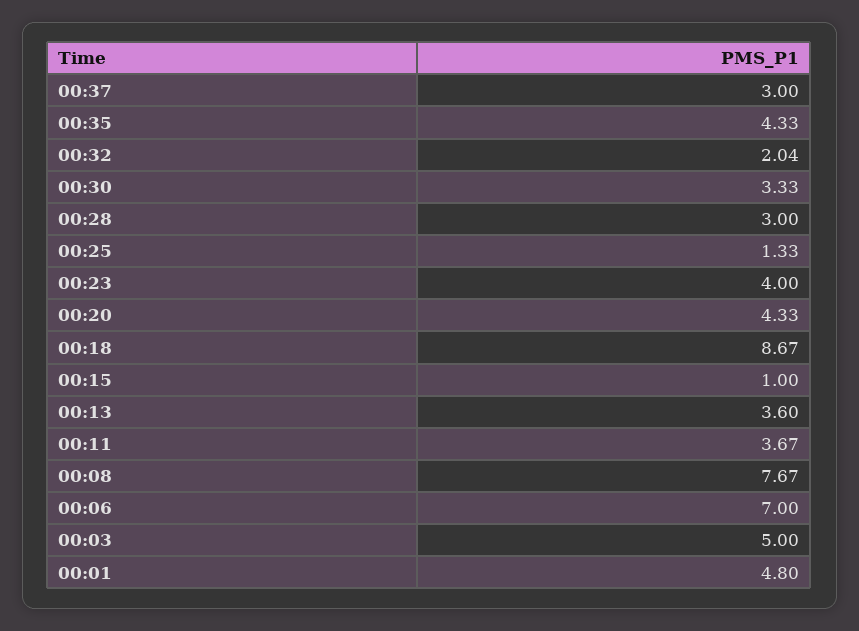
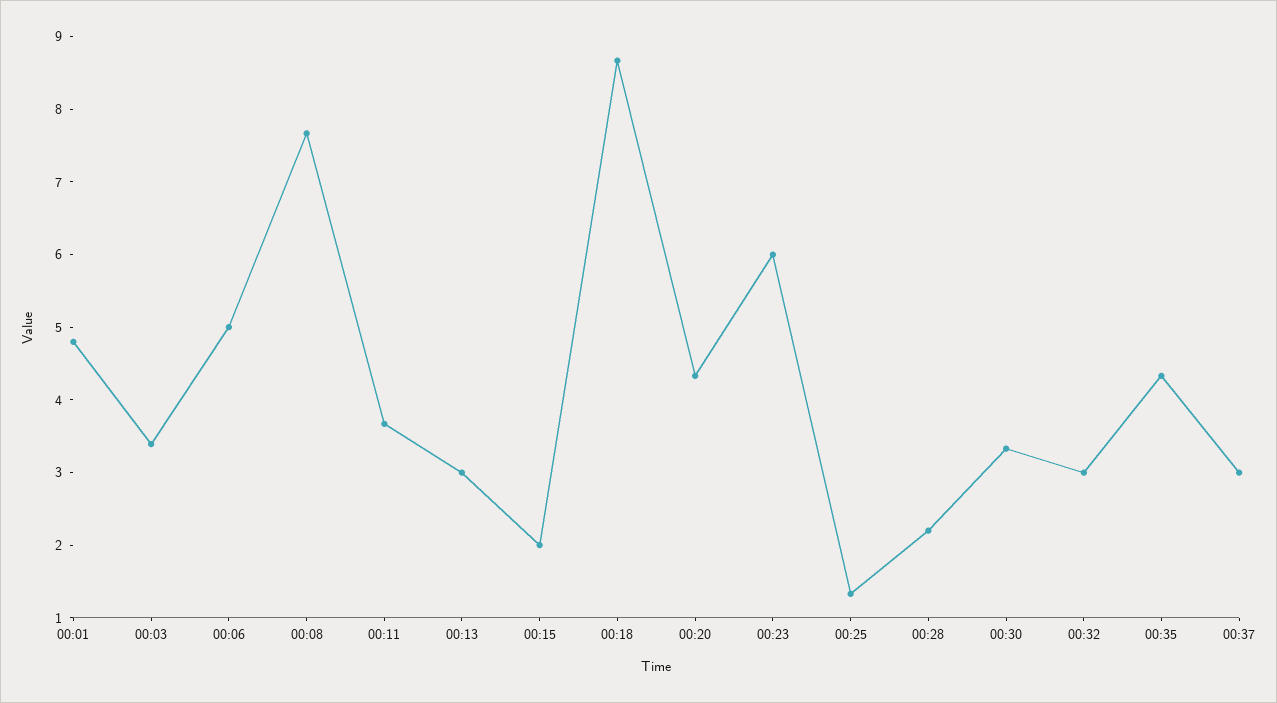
00:32: 2.04 -> 3
00:28: 3 -> 2.2
00:23: 4 -> 6
00:15: 1 -> 2
00:13: 3.6 -> 3
00:06: 7 -> 5
00:03: 5 -> 3.4

